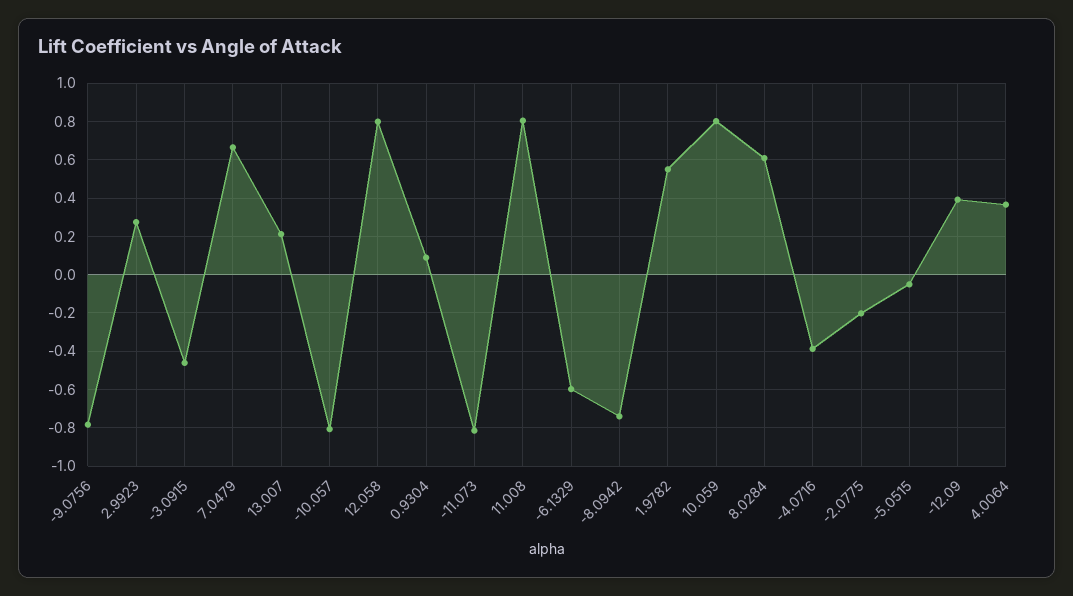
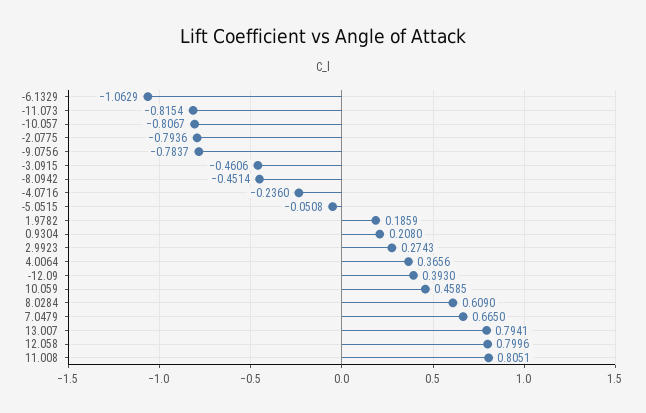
13.007: 0.2 -> 0.7941
0.9304: 0.1 -> 0.208
-6.1329: -0.6 -> -1.0629
-8.0942: -0.75 -> -0.4514
1.9782: 0.55 -> 0.1859
10.059: 0.8 -> 0.4585
-4.0716: -0.4 -> -0.236
-2.0775: -0.2 -> -0.7936

